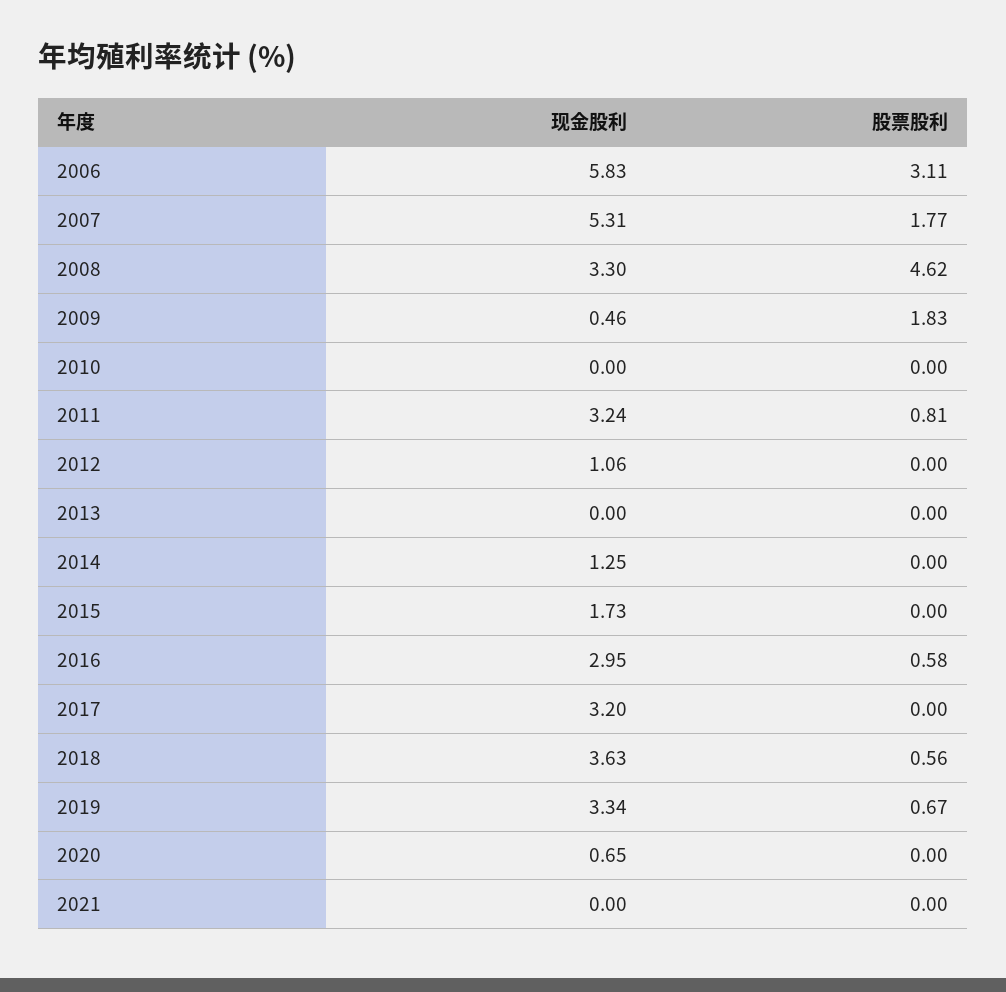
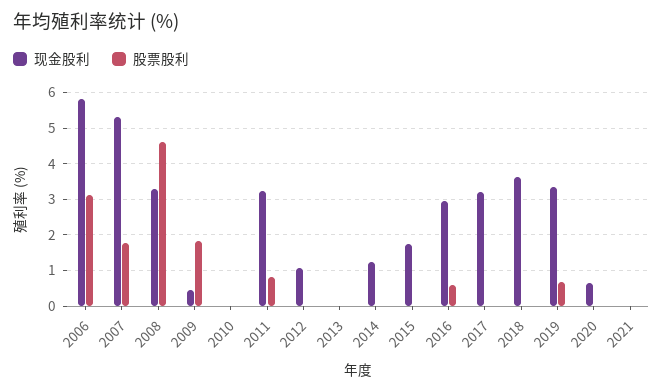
股票股利, 2018: 0.56 -> 0

